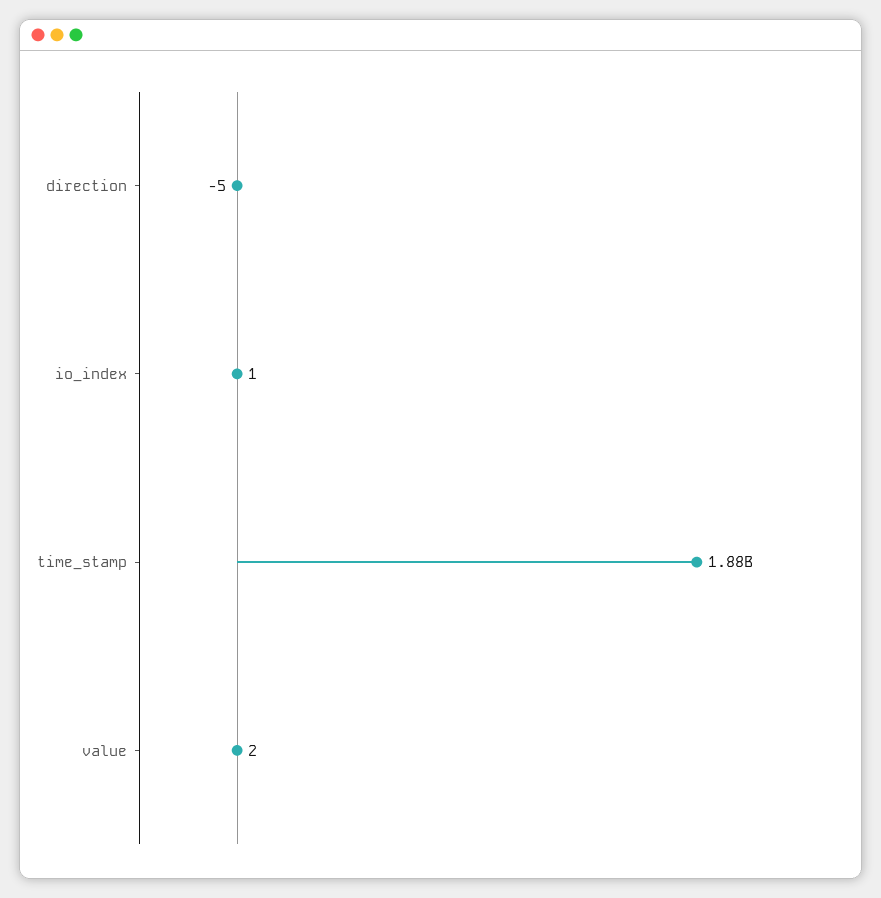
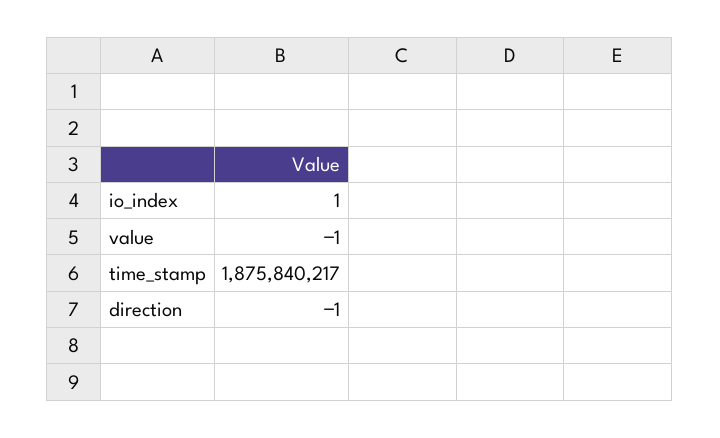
direction: -5 -> -1
value: 2 -> -1

